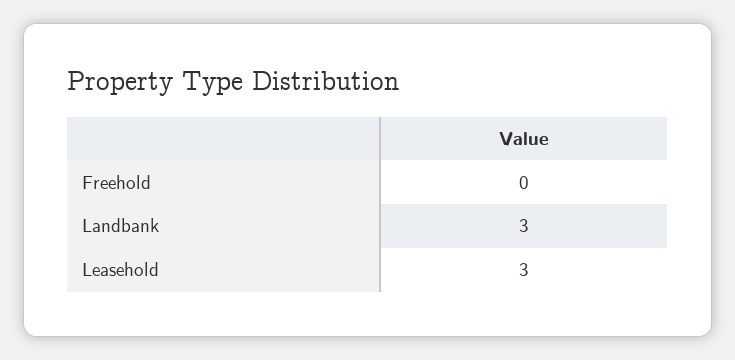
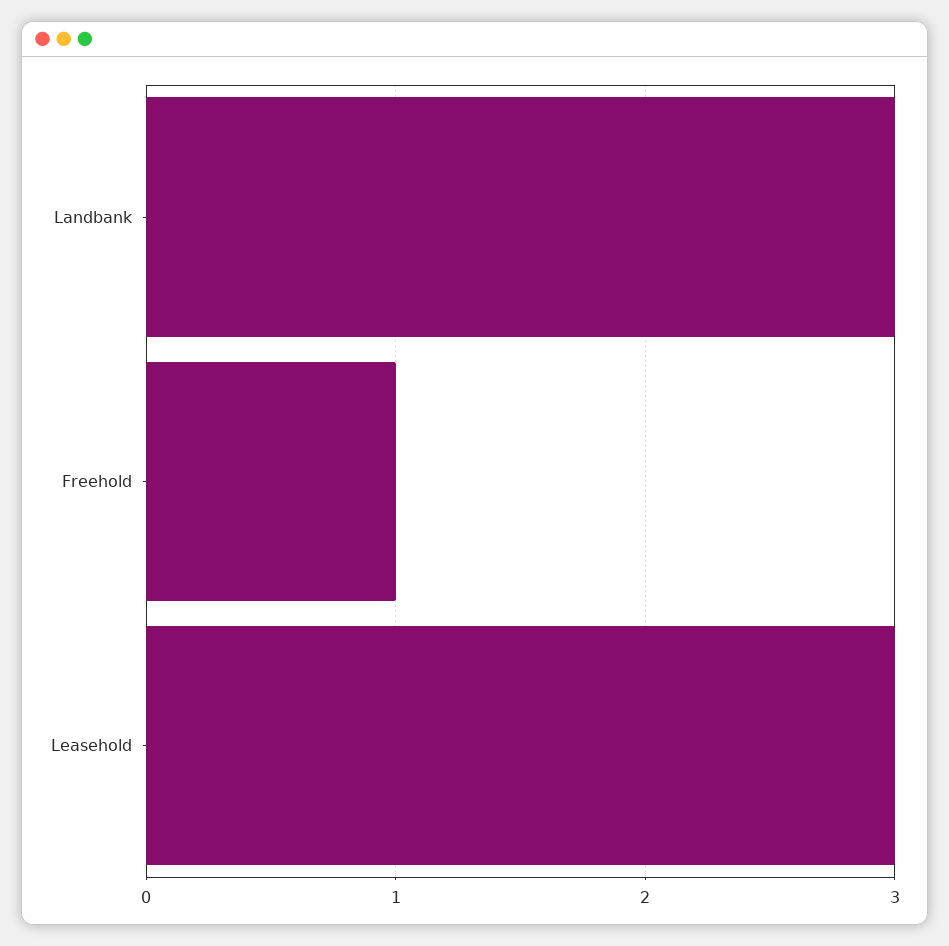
Freehold: 0 -> 1

